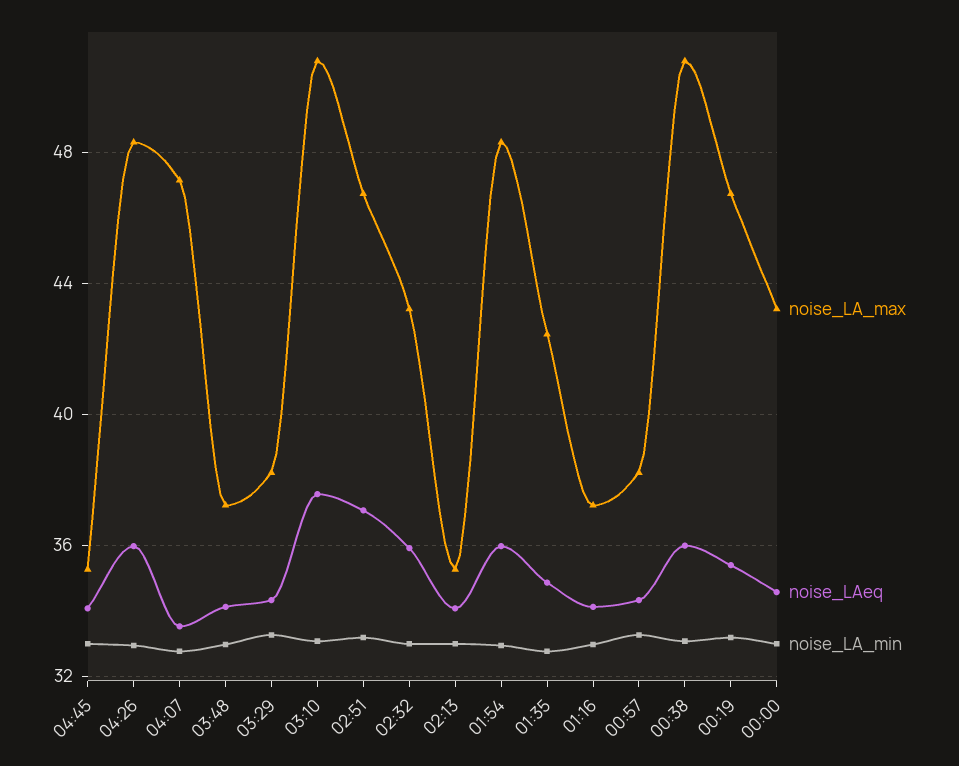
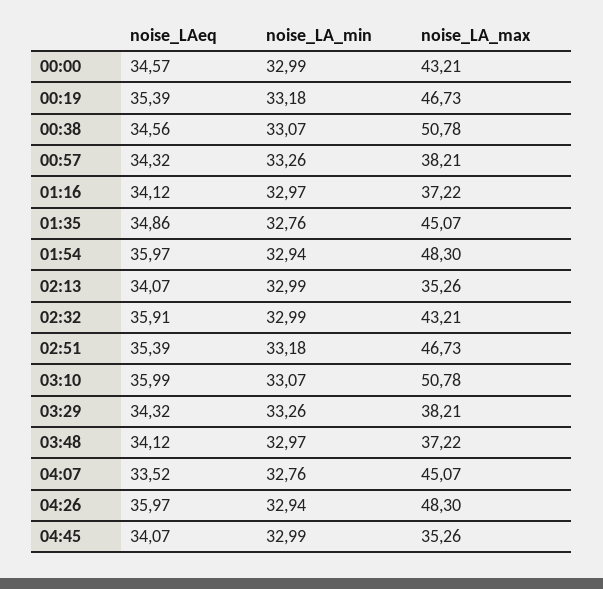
noise_LA_max, 04:07: 47 -> 45.07
noise_LAeq, 03:10: 37.5 -> 35.99
noise_LAeq, 02:51: 37 -> 35.39
noise_LA_max, 01:35: 42.5 -> 45.07
noise_LAeq, 00:38: 36 -> 34.56

